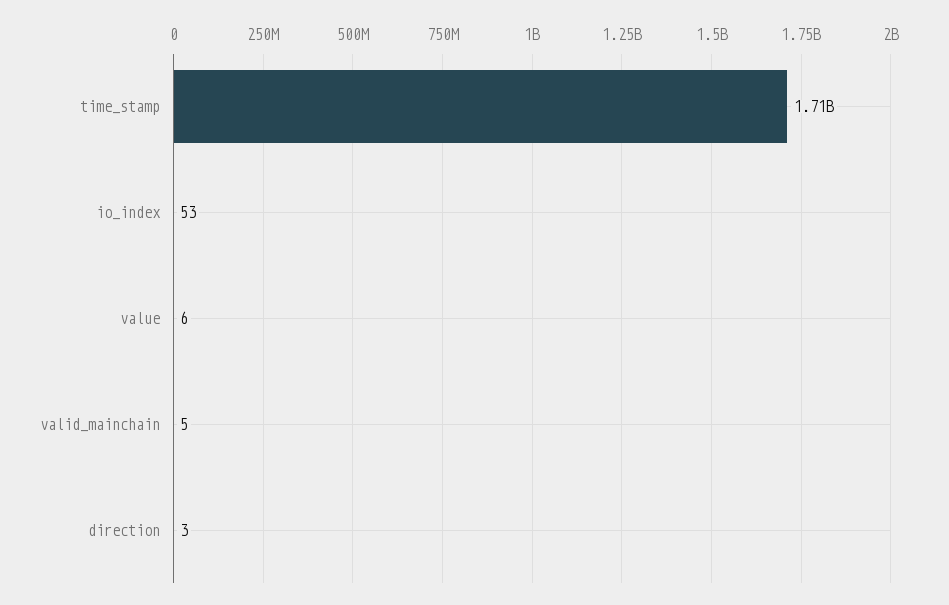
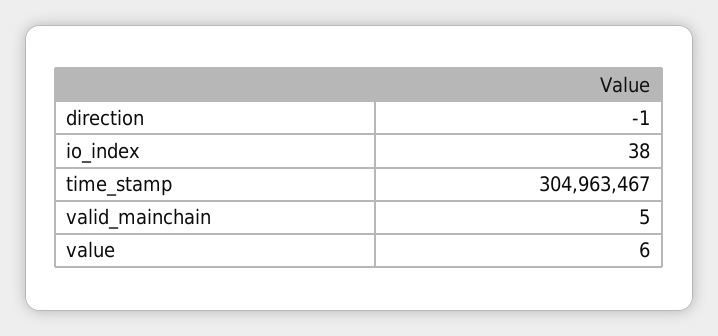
time_stamp: 1710000000 -> 304963467
io_index: 53 -> 38
direction: 3 -> -1

